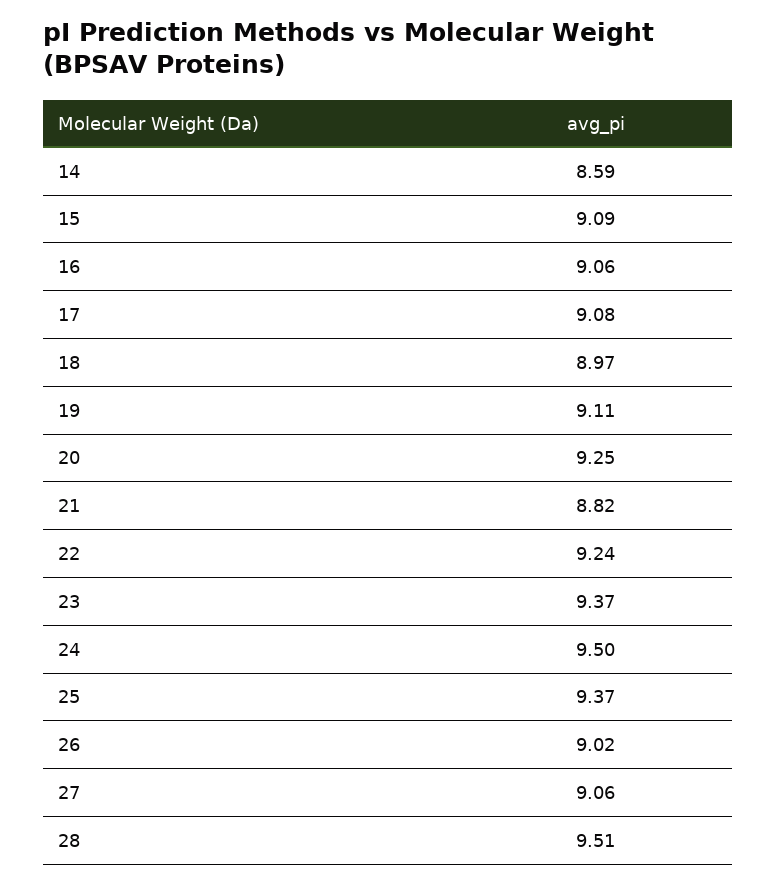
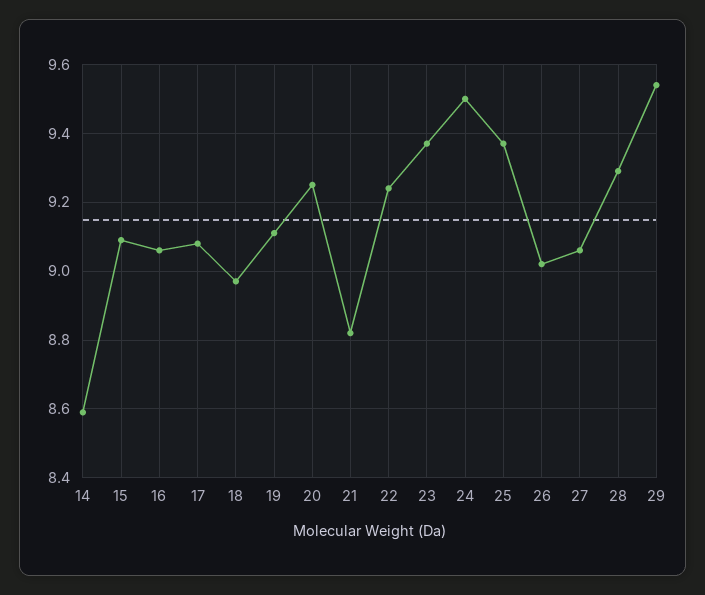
28: 9.51 -> 9.3
29: none -> 9.55

